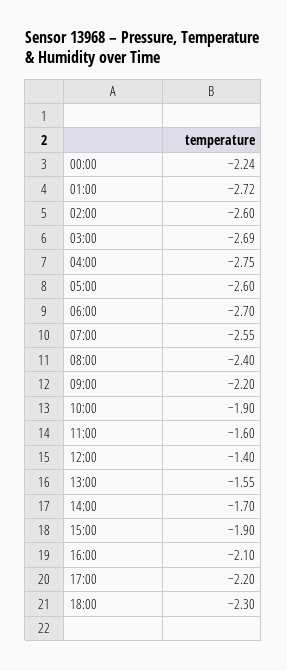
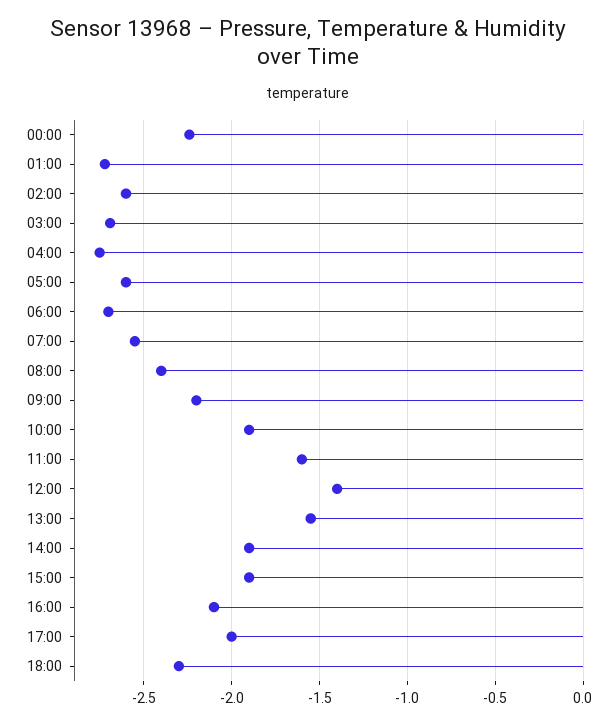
14:00: -1.7 -> -1.9
17:00: -2.2 -> -2

